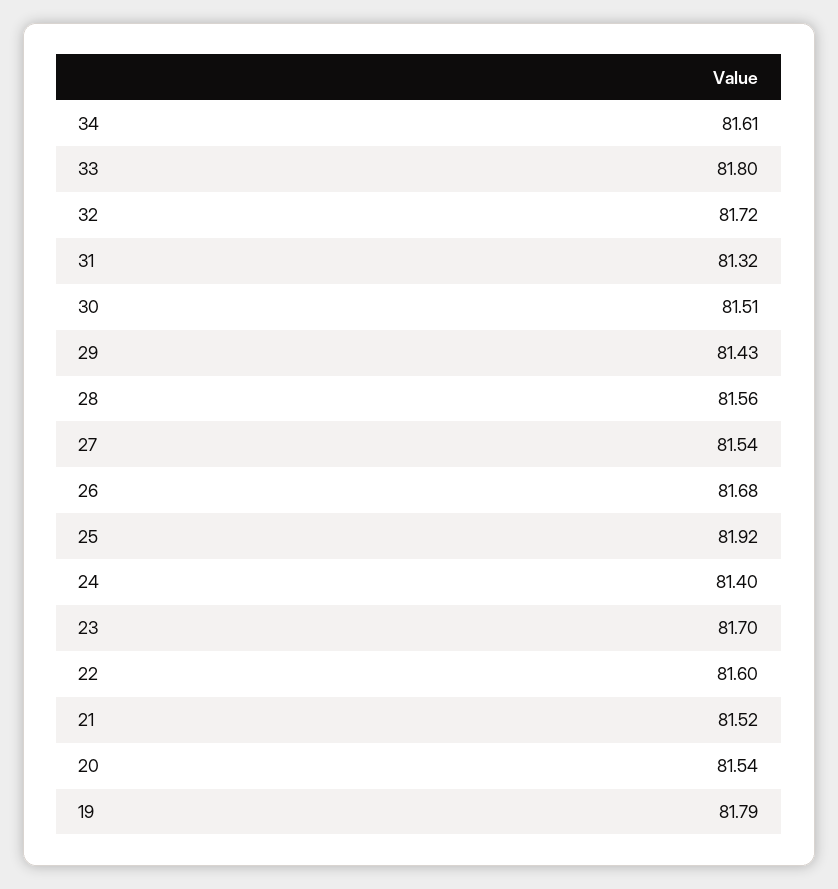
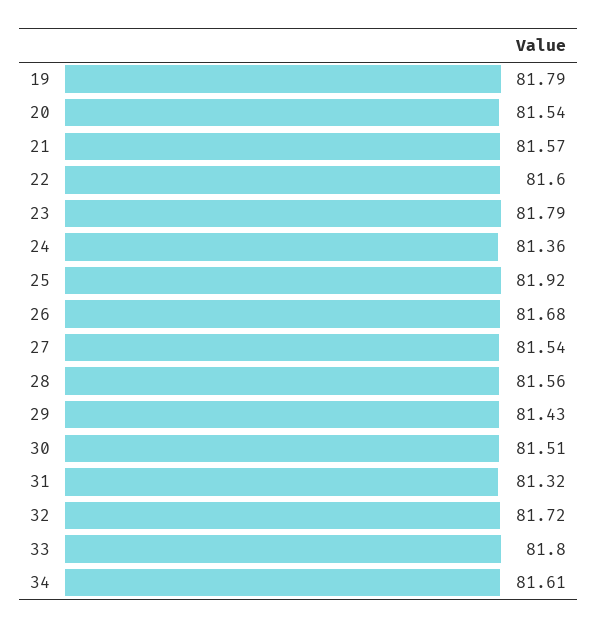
24: 81.4 -> 81.36
23: 81.7 -> 81.79
21: 81.52 -> 81.57

